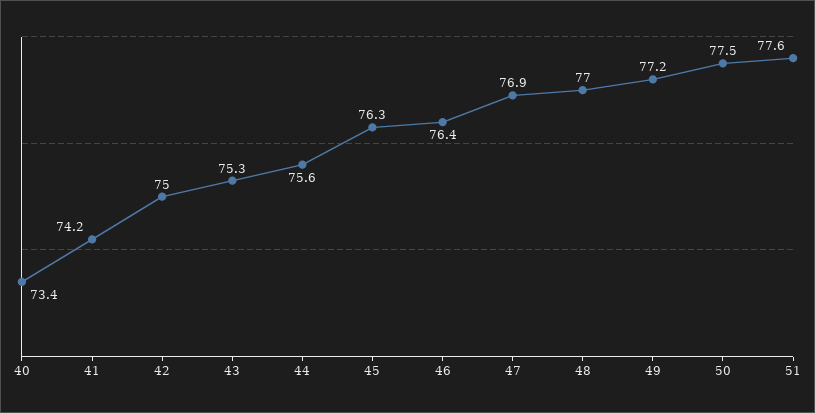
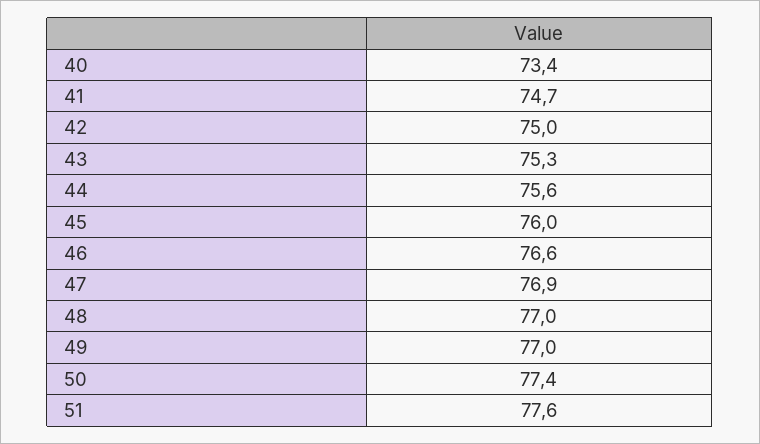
41: 74.2 -> 74.7
45: 76.3 -> 76
46: 76.4 -> 76.6
49: 77.2 -> 77
50: 77.5 -> 77.4

